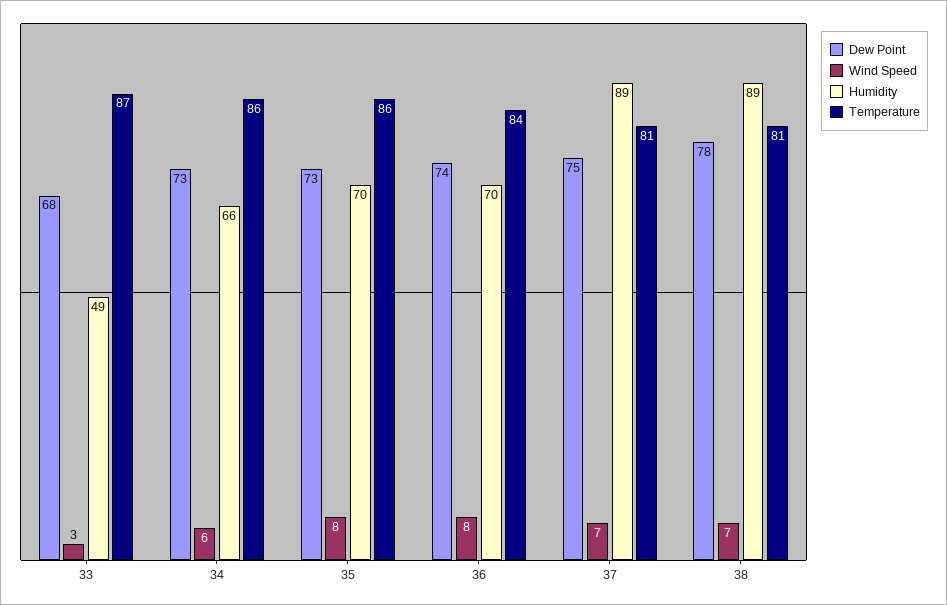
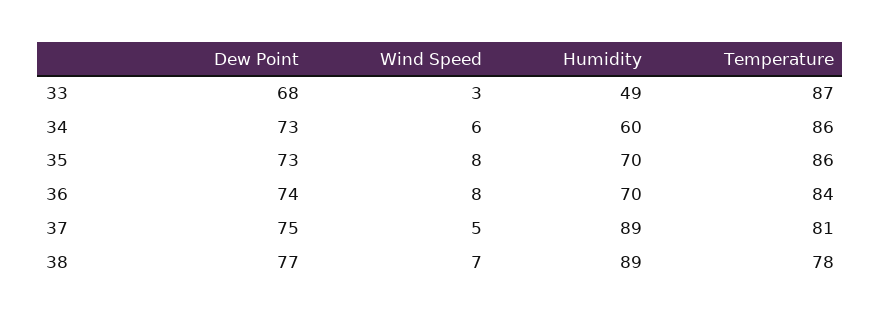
Humidity, 34: 66 -> 60
Wind Speed, 37: 7 -> 5
Dew Point, 38: 78 -> 77
Temperature, 38: 81 -> 78

